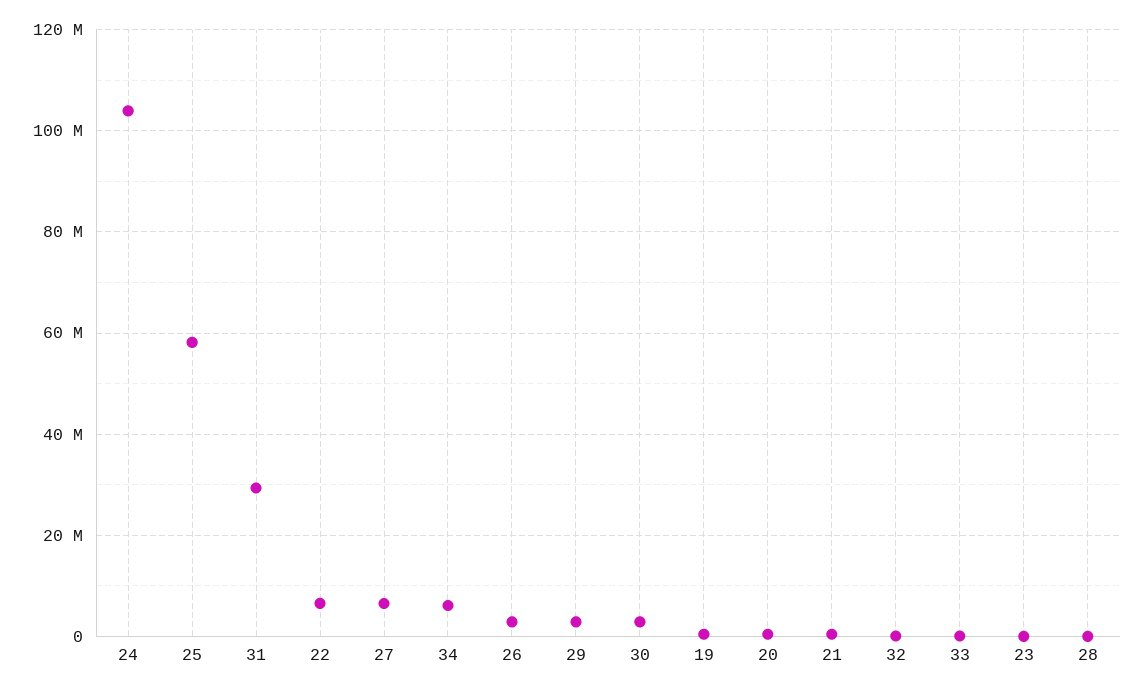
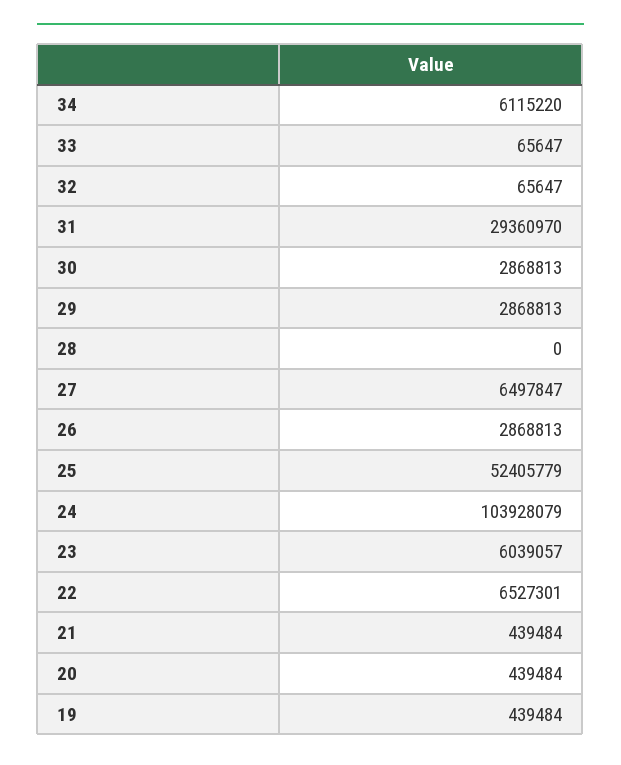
25: 58000000 -> 52405779
23: 0 -> 6039057

